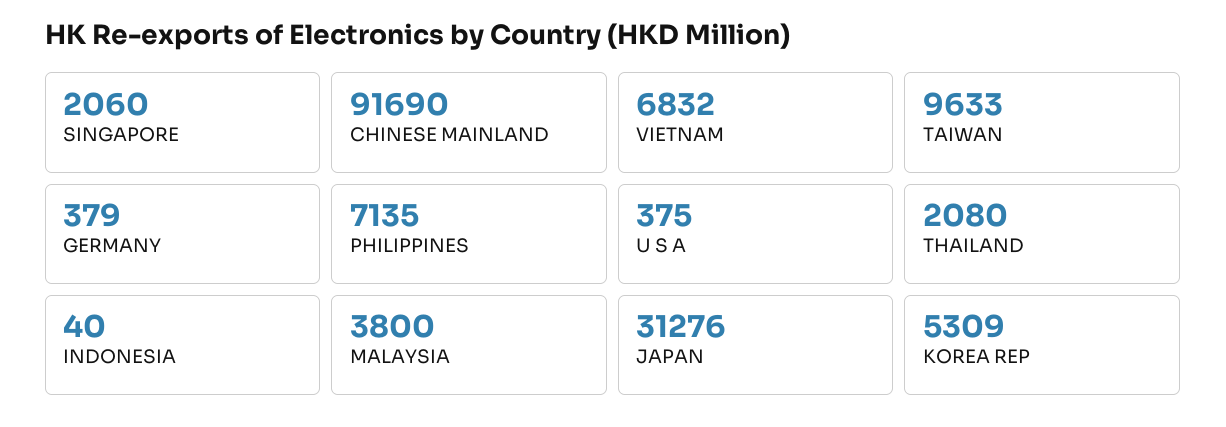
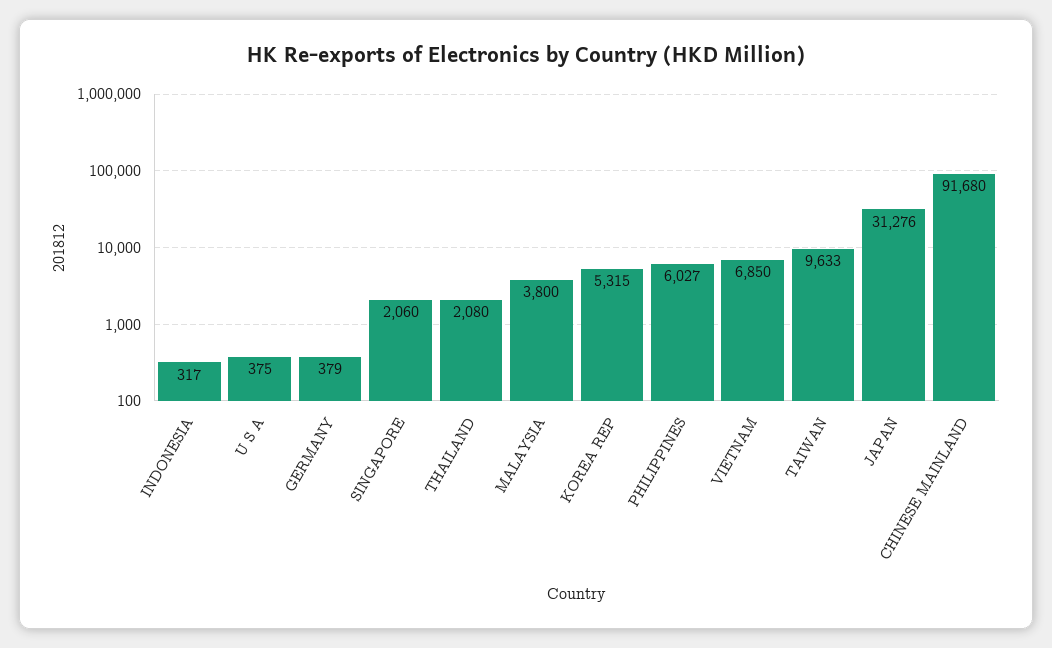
CHINESE MAINLAND: 91690 -> 91680
VIETNAM: 6832 -> 6850
PHILIPPINES: 7135 -> 6027
INDONESIA: 40 -> 317
KOREA REP: 5309 -> 5315

